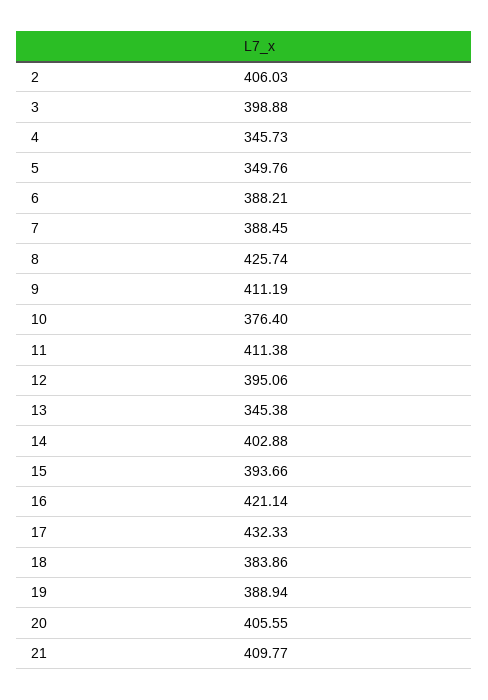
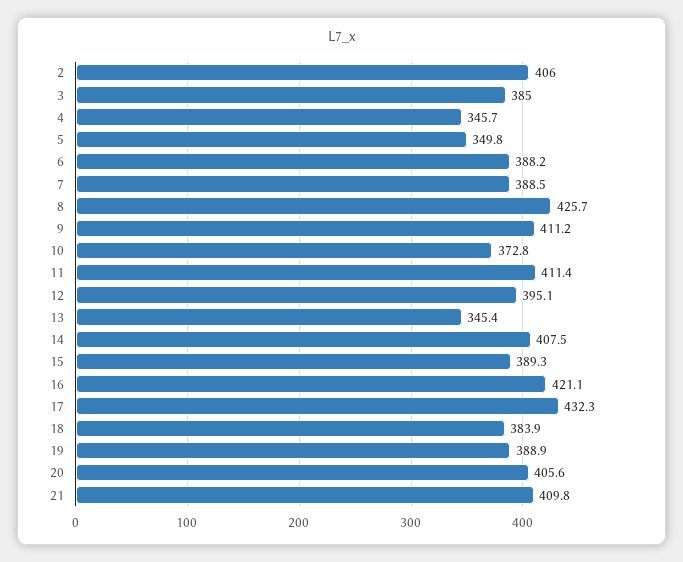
3: 398.88 -> 385
10: 376.4 -> 372.8
14: 402.88 -> 407.5
15: 393.66 -> 389.3

